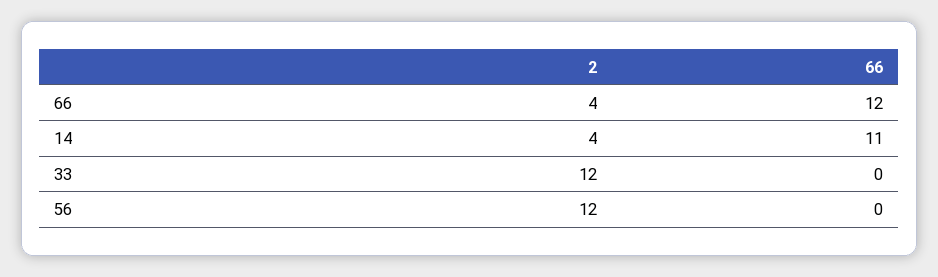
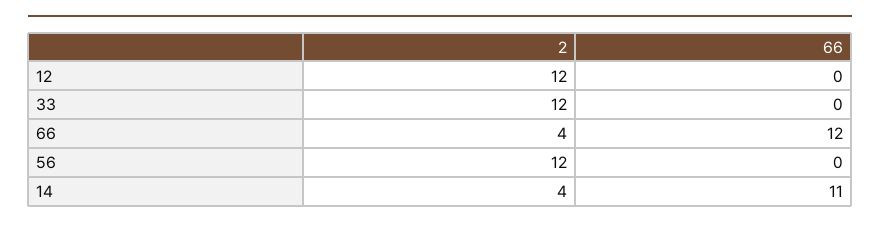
2, 12: none -> 12
66, 12: none -> 0

